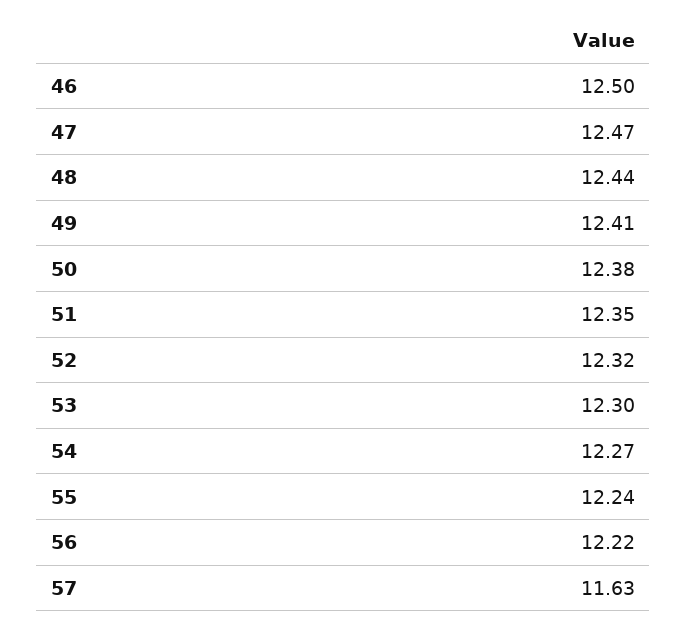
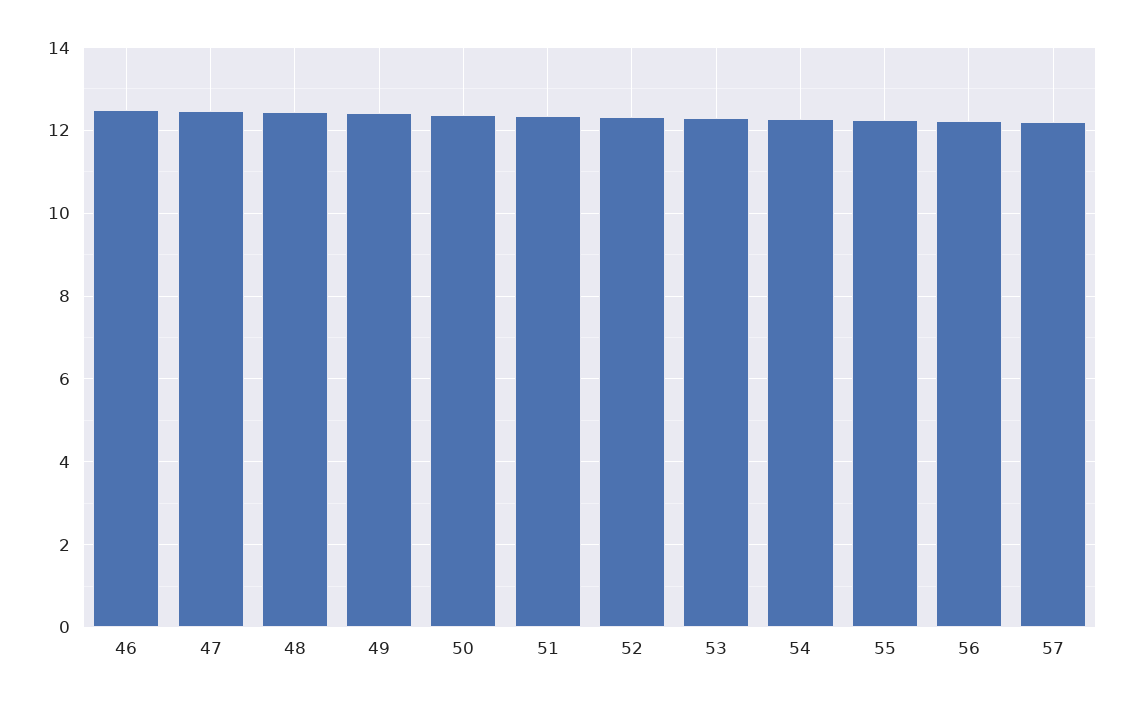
57: 11.63 -> 12.2

